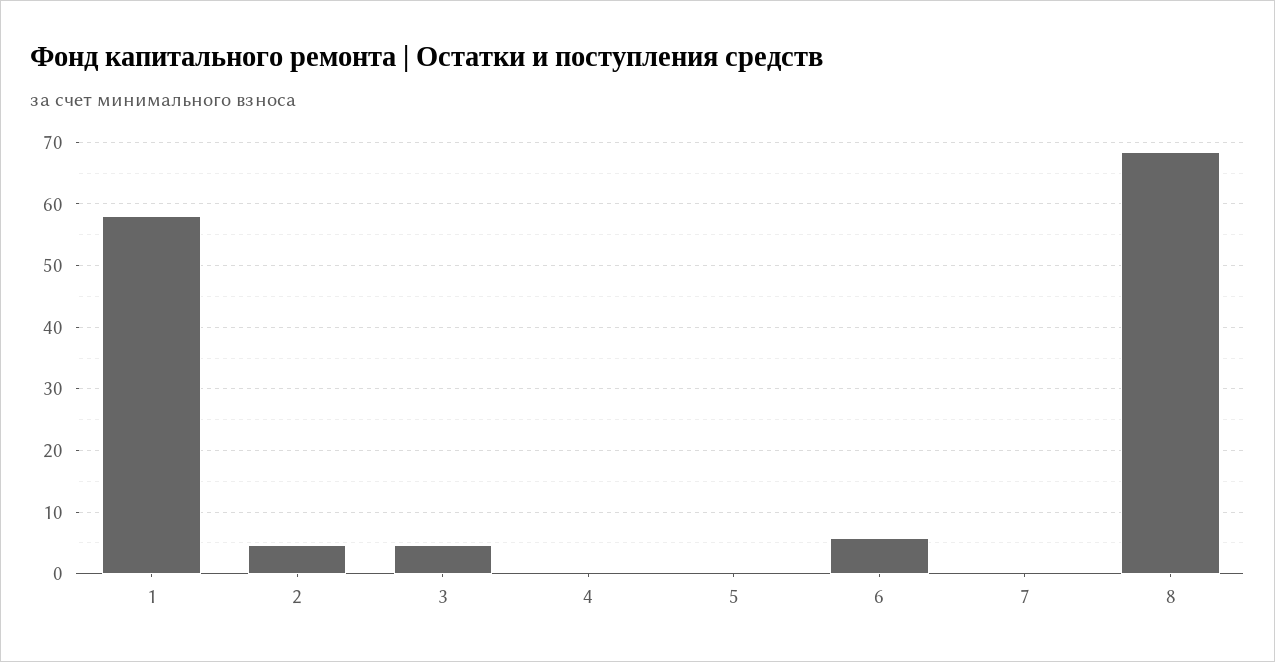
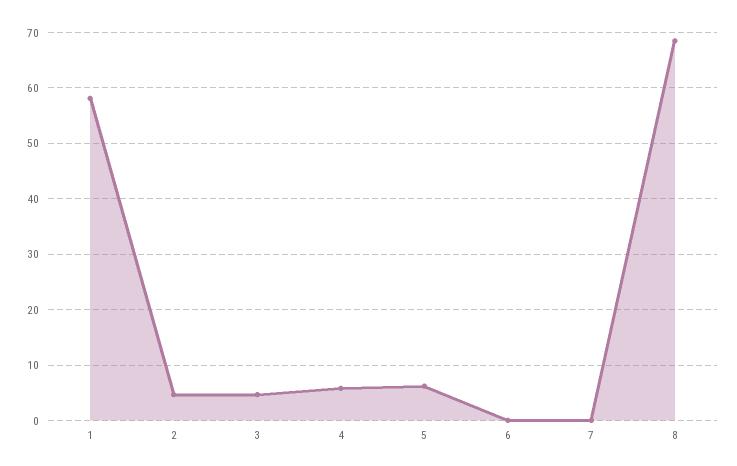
4: 0 -> 6
5: 0 -> 6
6: 6 -> 0

